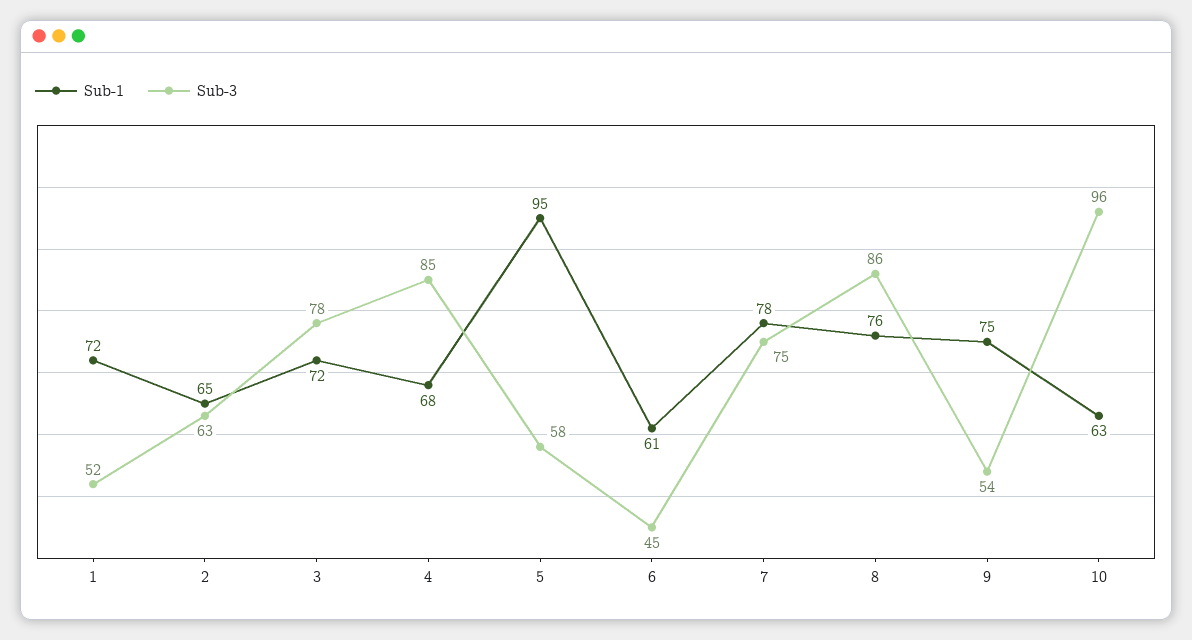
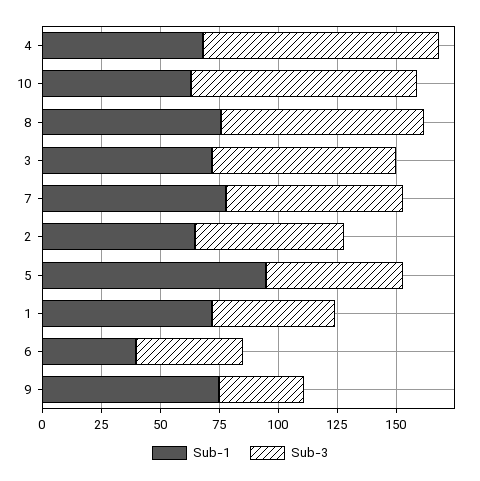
Sub-3, 4: 85 -> 100
Sub-1, 6: 61 -> 40
Sub-3, 9: 54 -> 35

